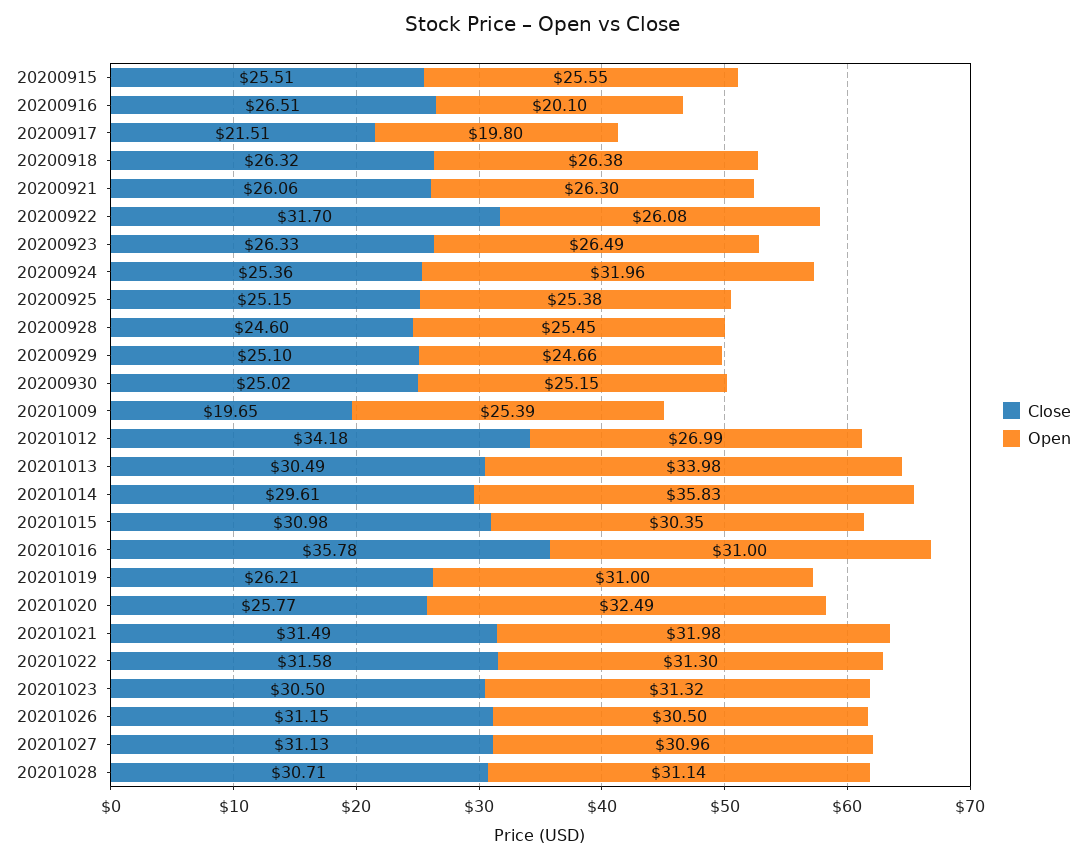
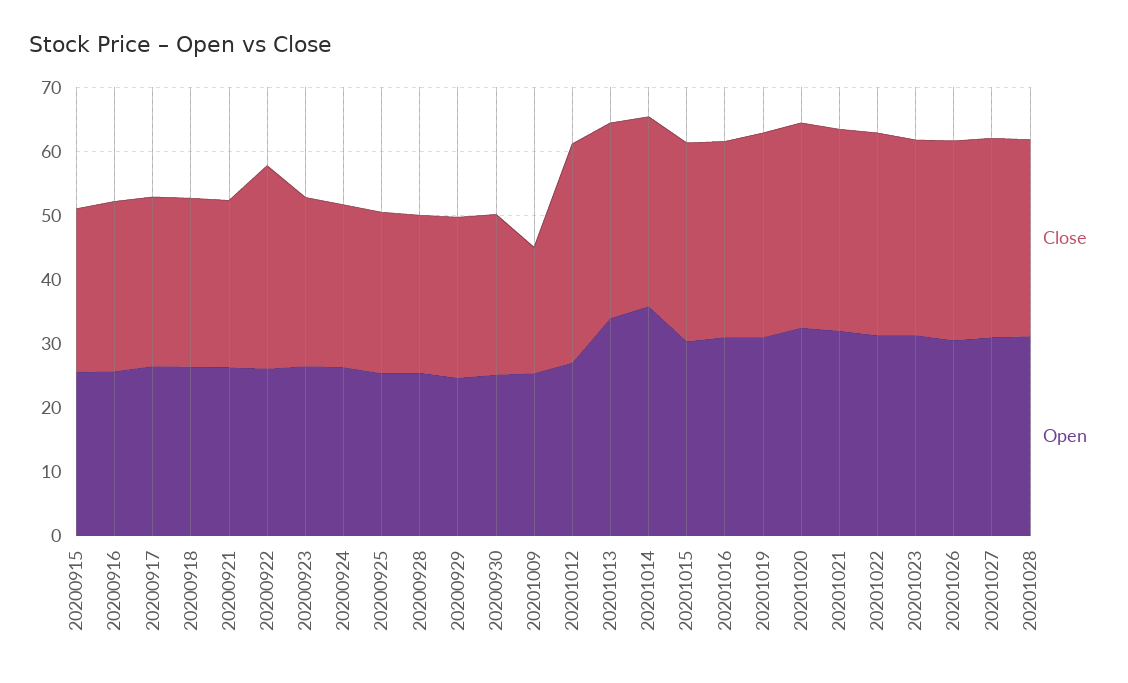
Open, 20200916: 20.1 -> 26
Close, 20200917: 21.51 -> 26
Open, 20200917: 19.8 -> 26
Open, 20200924: 31.96 -> 26
Close, 20201016: 35.78 -> 30
Close, 20201019: 26.21 -> 32
Close, 20201020: 25.77 -> 32

